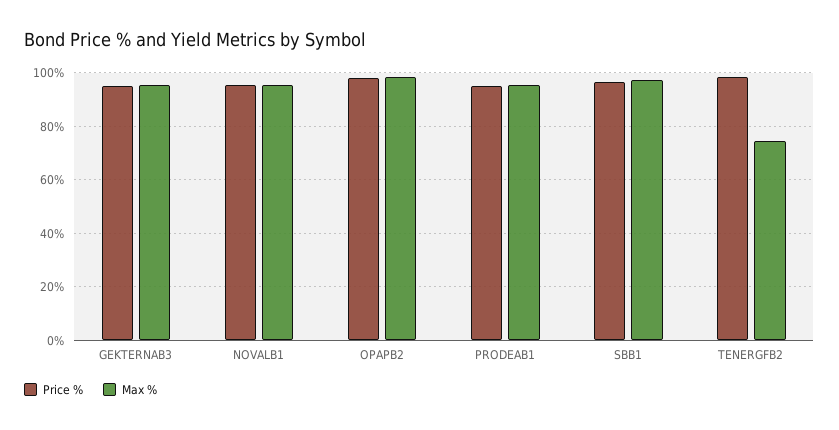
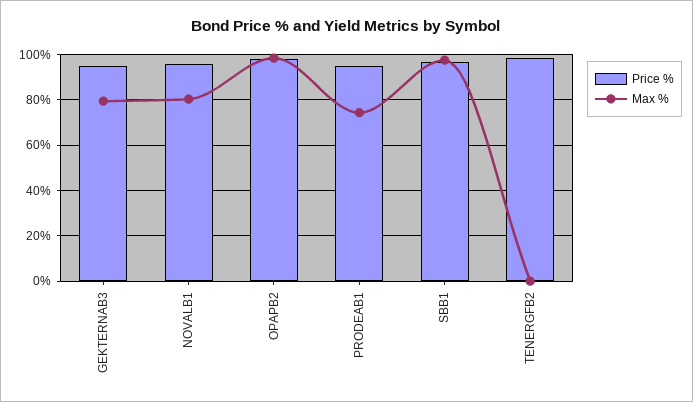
Max %, GEKTERNAB3: 95 -> 80
Max %, NOVALB1: 95 -> 80
Max %, PRODEAB1: 95 -> 75
Max %, TENERGFB2: 75 -> 0

